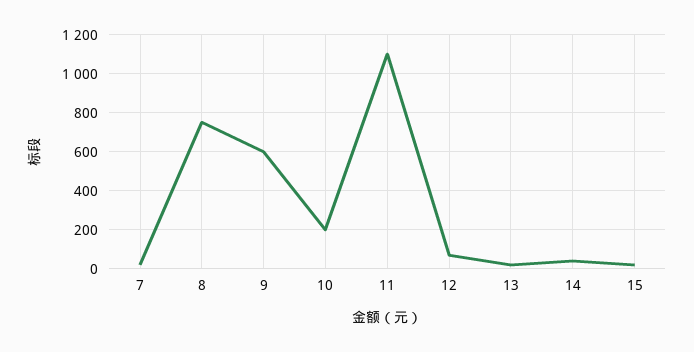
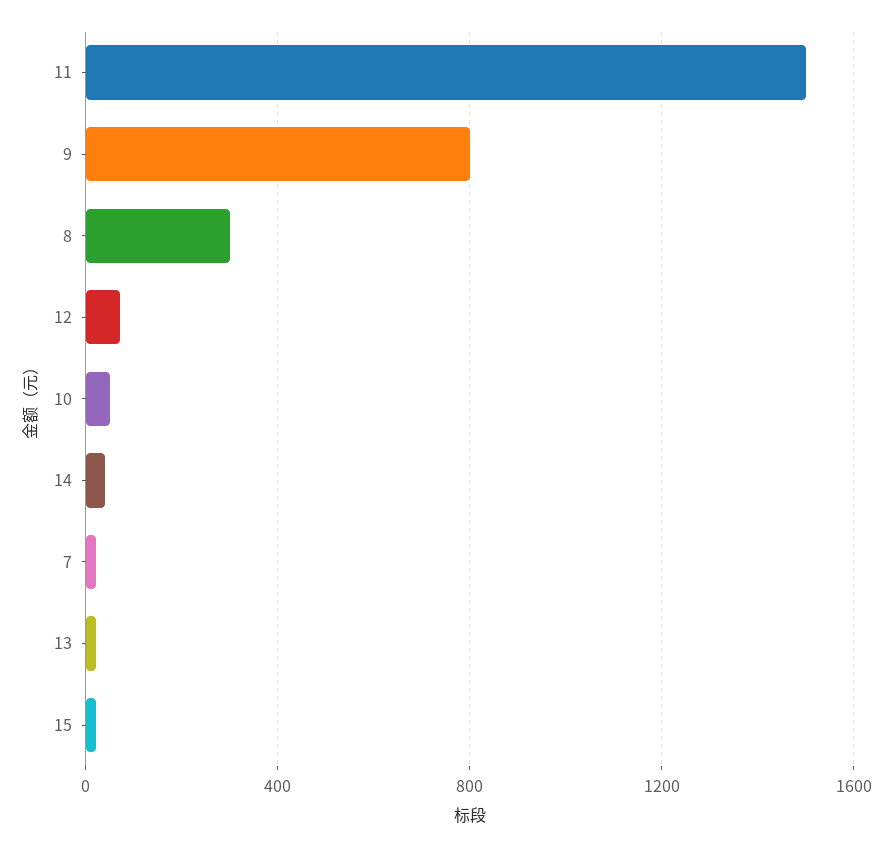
8: 750 -> 300
9: 600 -> 800
10: 200 -> 50
11: 1100 -> 1500

